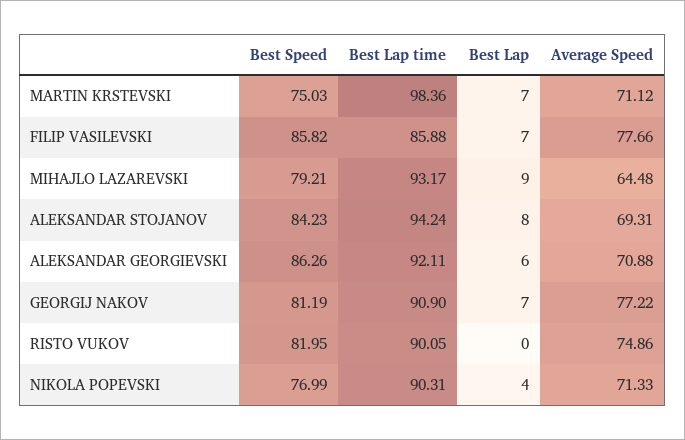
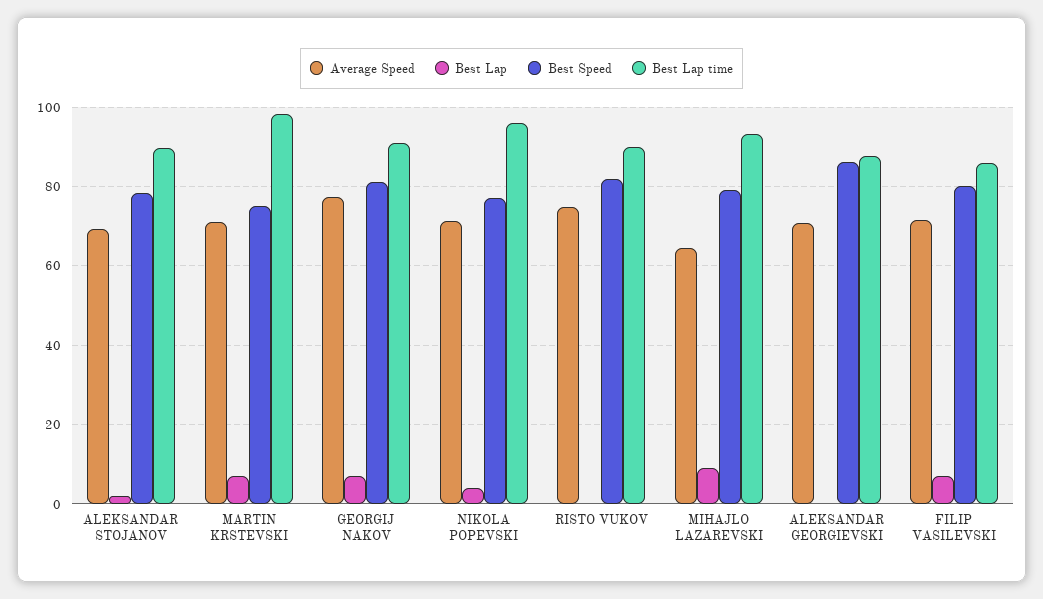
Best Speed, FILIP VASILEVSKI: 85.82 -> 80
Average Speed, FILIP VASILEVSKI: 77.66 -> 72
Best Speed, ALEKSANDAR STOJANOV: 84.23 -> 78
Best Lap time, ALEKSANDAR STOJANOV: 94.24 -> 90
Best Lap, ALEKSANDAR STOJANOV: 8 -> 2
Best Lap time, ALEKSANDAR GEORGIEVSKI: 92.11 -> 88
Best Lap, ALEKSANDAR GEORGIEVSKI: 6 -> 0
Best Lap time, NIKOLA POPEVSKI: 90.31 -> 96

